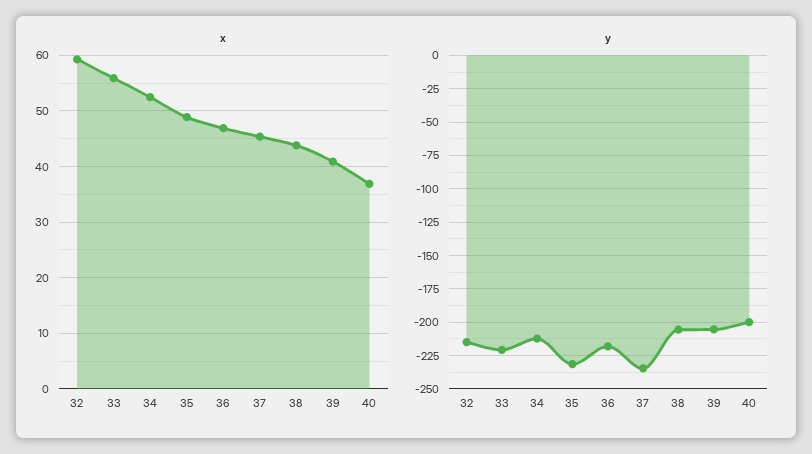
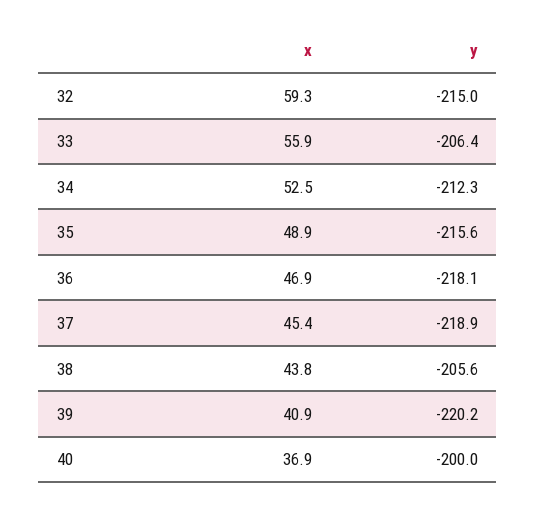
y, 33: -220 -> -206.4
y, 35: -230 -> -215.6
y, 37: -235 -> -218.9
y, 39: -205 -> -220.2

